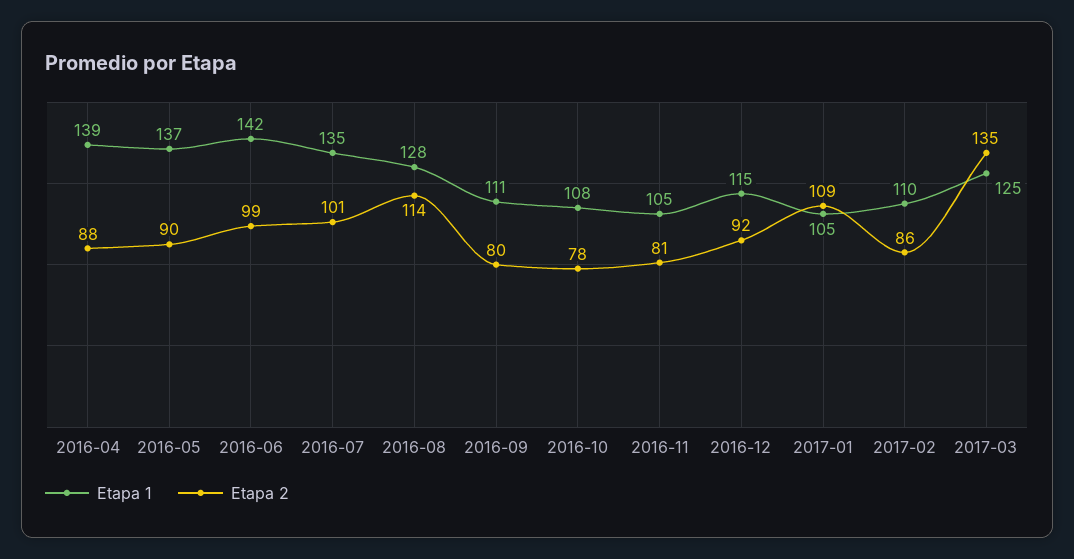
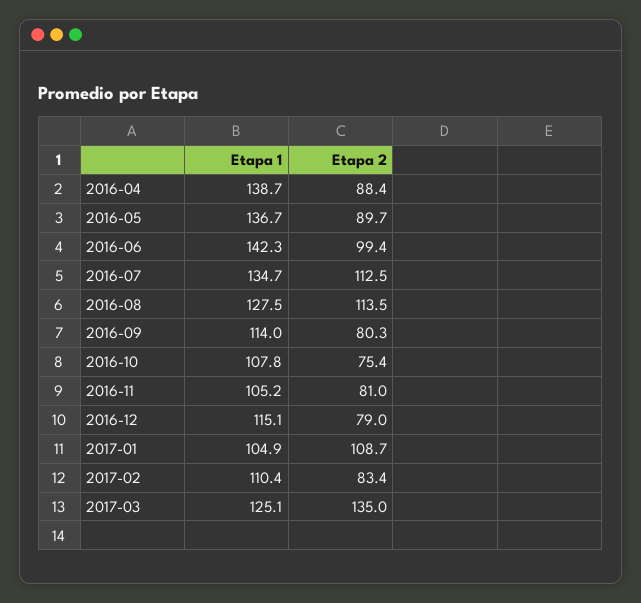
Etapa 2, 2016-07: 101 -> 112.5
Etapa 1, 2016-09: 111 -> 114
Etapa 2, 2016-10: 78 -> 75.4
Etapa 2, 2016-12: 92 -> 79
Etapa 2, 2017-02: 86 -> 83.4

